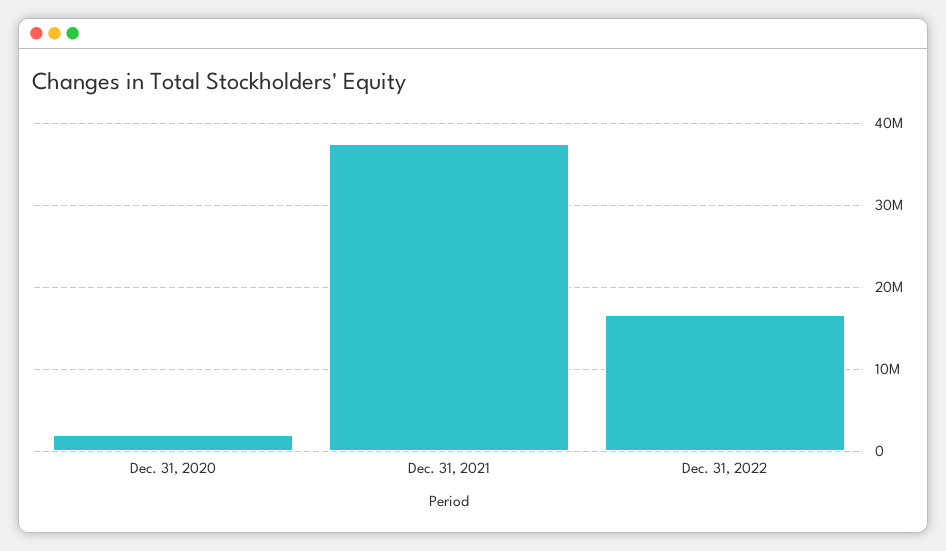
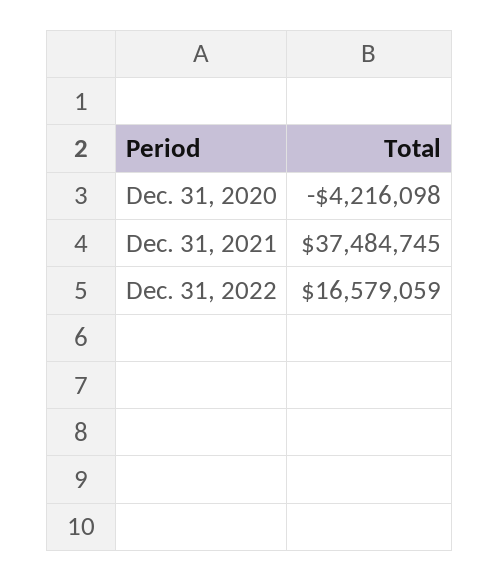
Dec. 31, 2020: 2000000 -> -4216098

